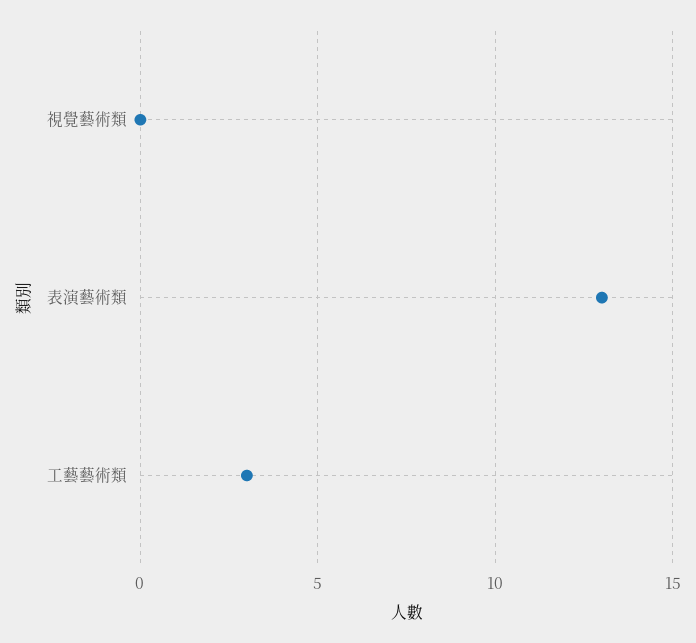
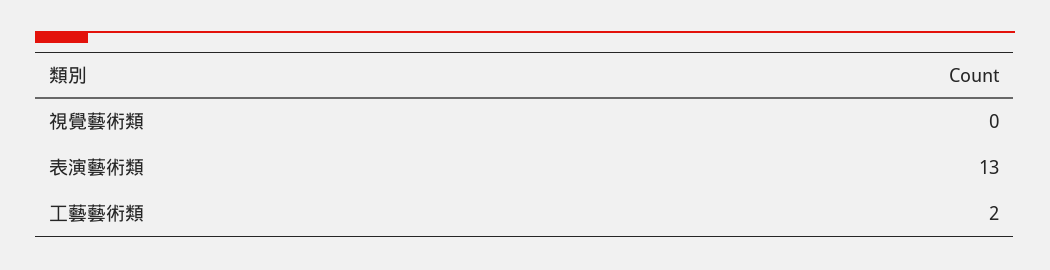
工藝藝術類: 3 -> 2

